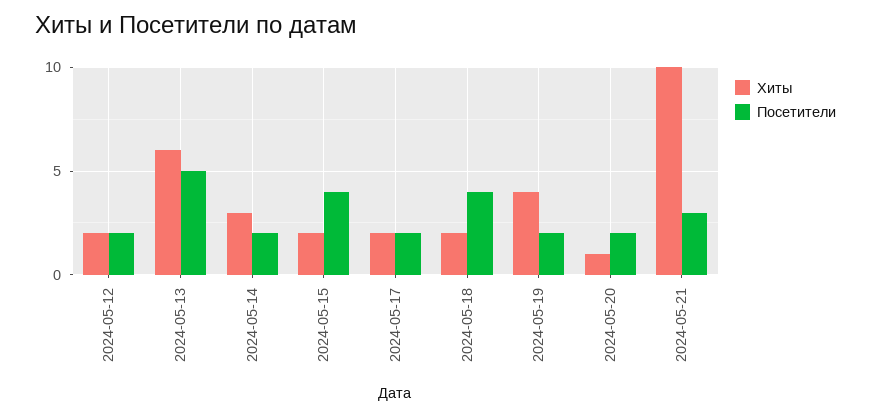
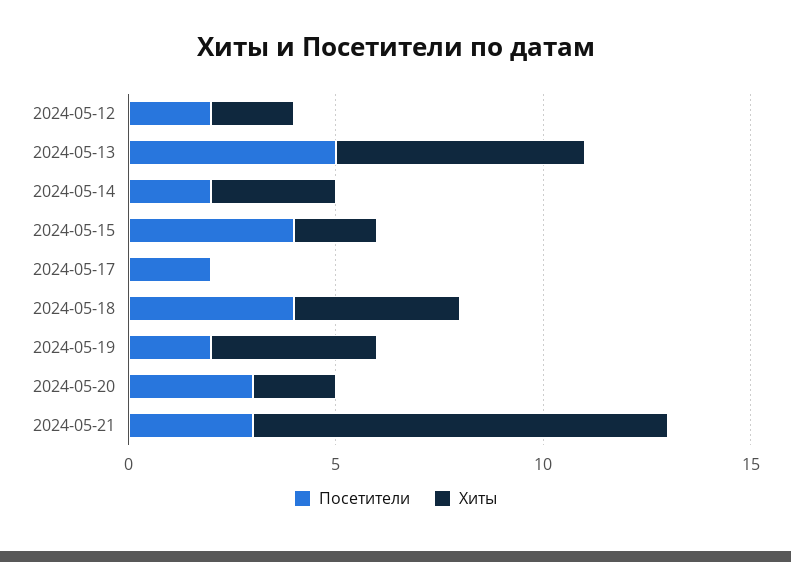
Хиты, 2024-05-17: 2 -> 0
Хиты, 2024-05-18: 2 -> 4
Хиты, 2024-05-20: 1 -> 2
Посетители, 2024-05-20: 2 -> 3

